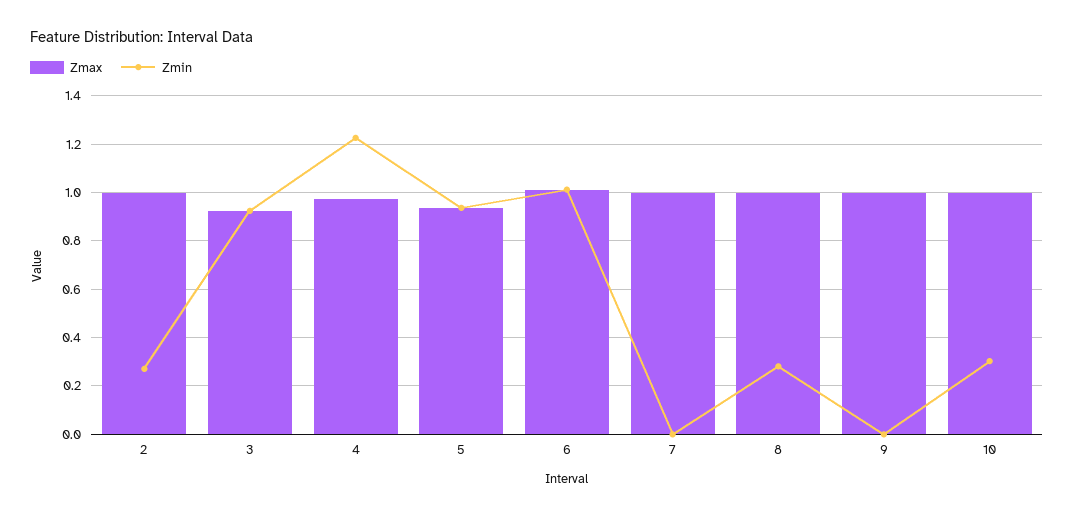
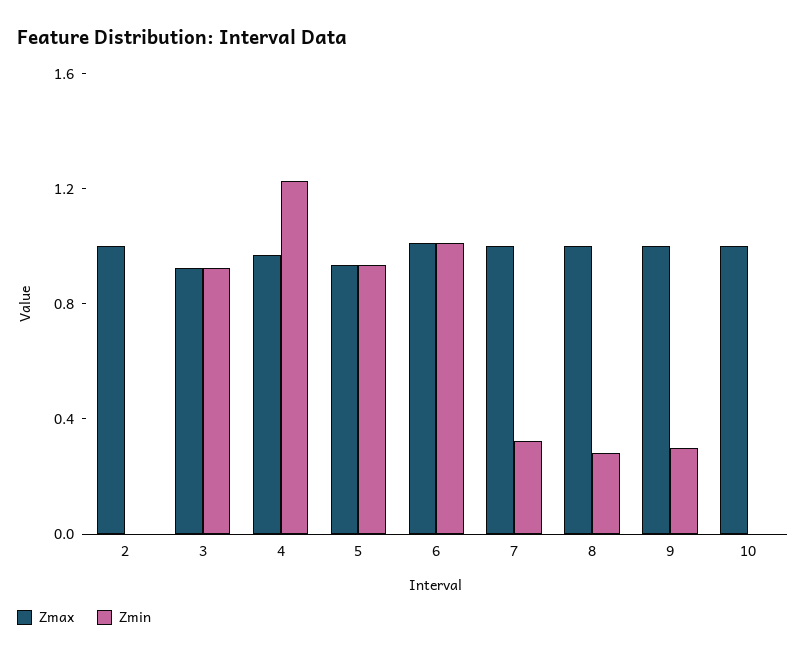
Zmin, 2: 0.275 -> 0
Zmin, 7: 0 -> 0.3
Zmin, 9: 0 -> 0.3
Zmin, 10: 0.3 -> 0

